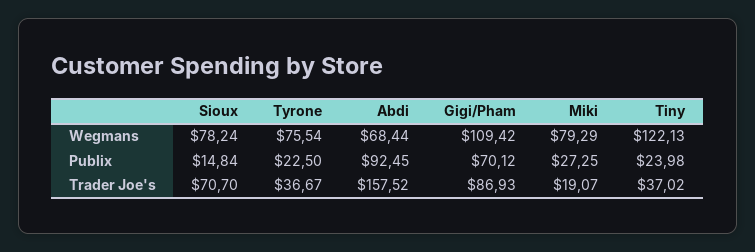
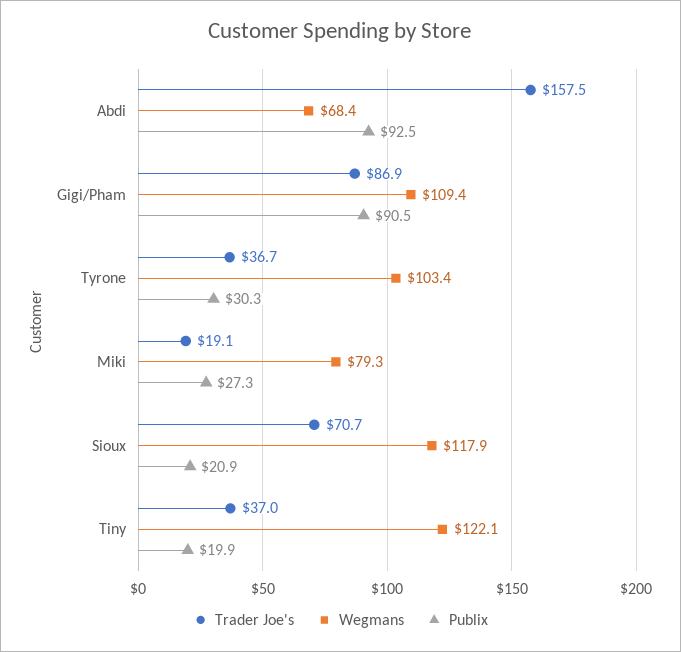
Wegmans, Sioux: 78.24 -> 117.9
Wegmans, Tyrone: 75.54 -> 103.4
Publix, Sioux: 14.84 -> 20.9
Publix, Tyrone: 22.5 -> 30.3
Publix, Gigi/Pham: 70.12 -> 90.5
Publix, Tiny: 23.98 -> 19.9

